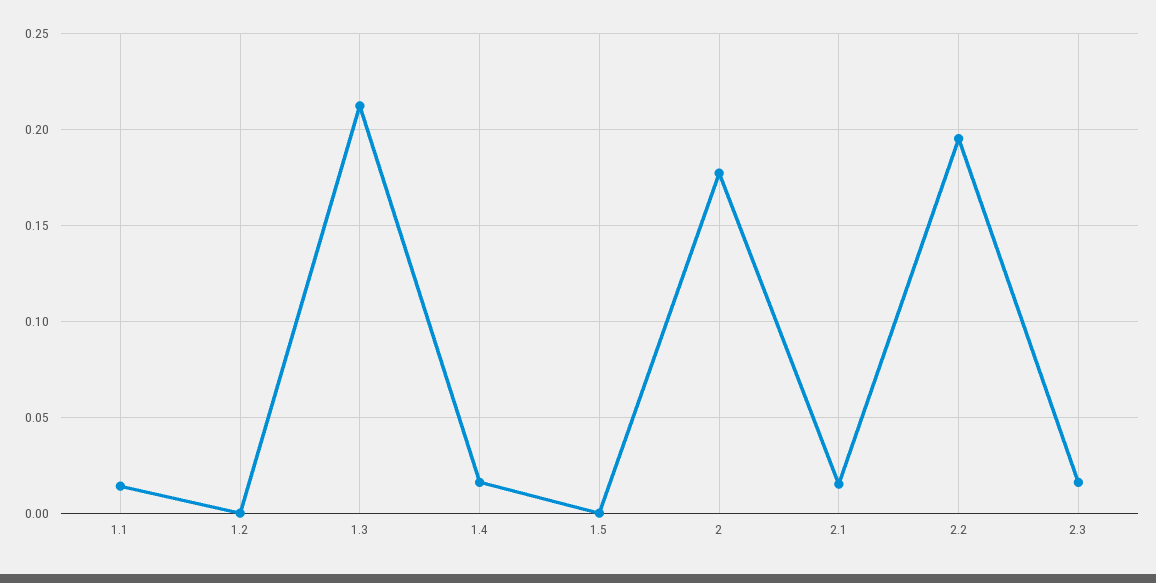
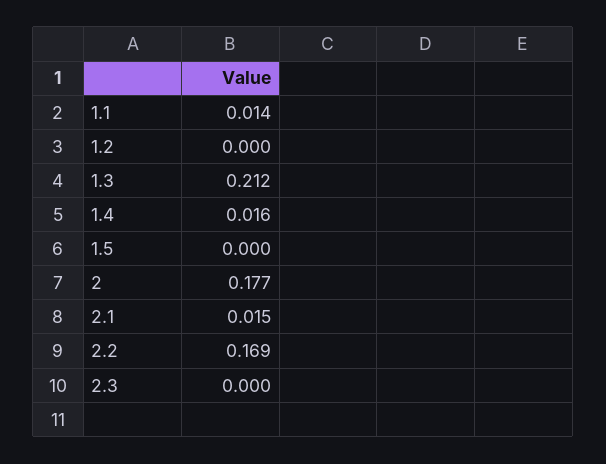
2.2: 0.195 -> 0.169
2.3: 0.015 -> 0

